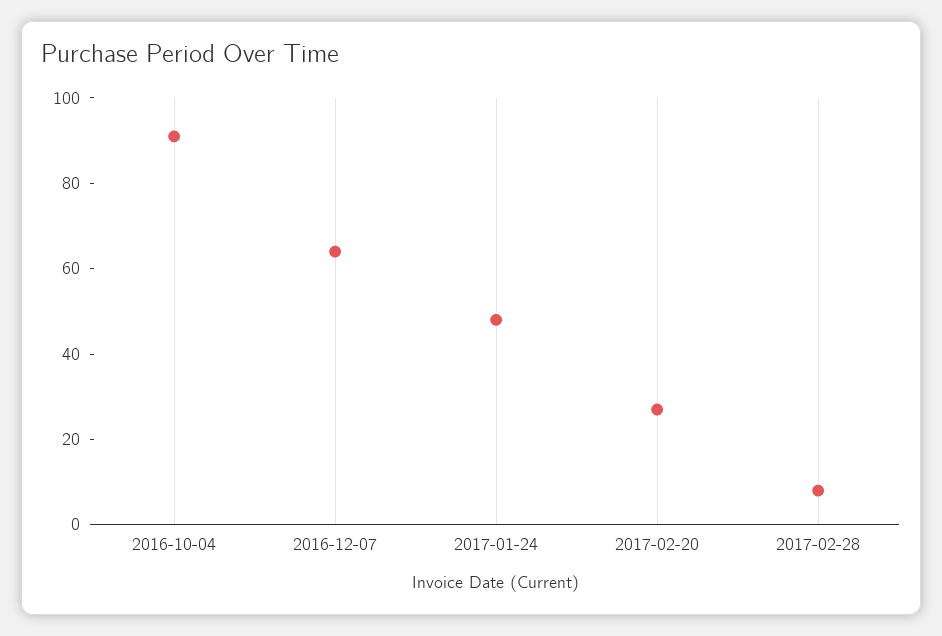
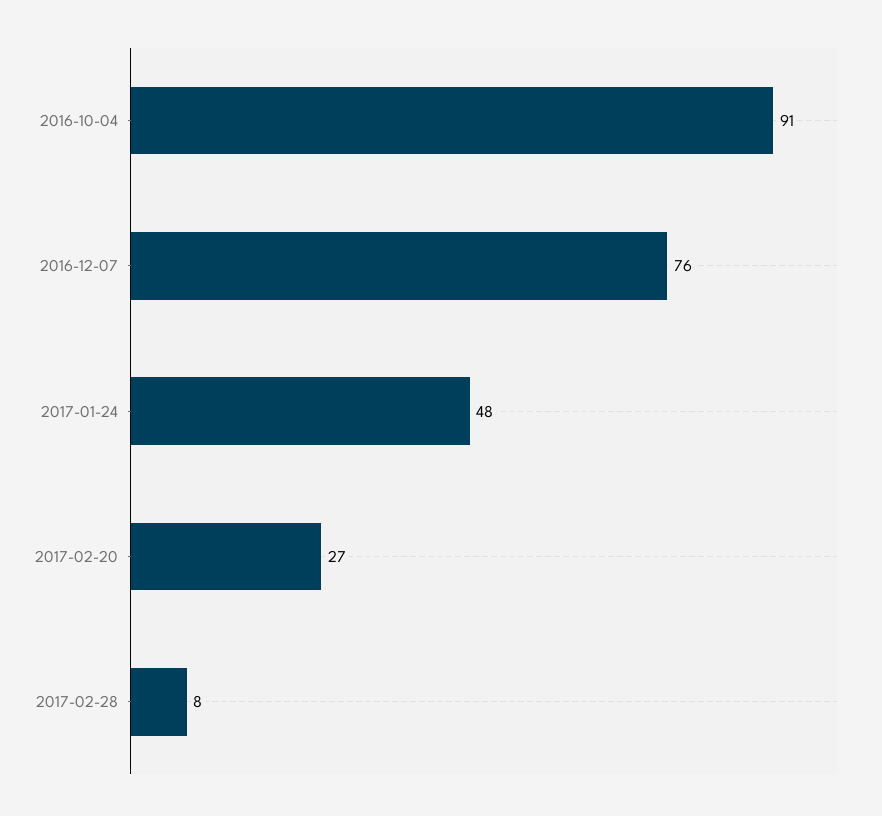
2016-12-07: 65 -> 76

